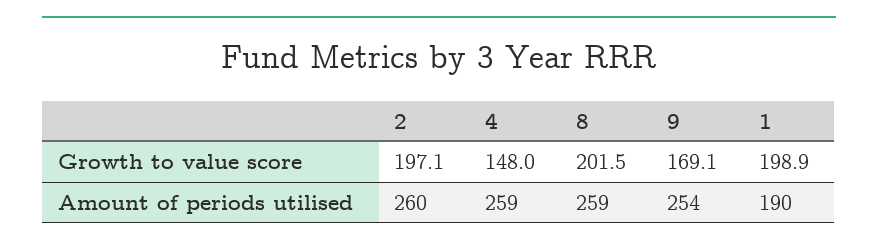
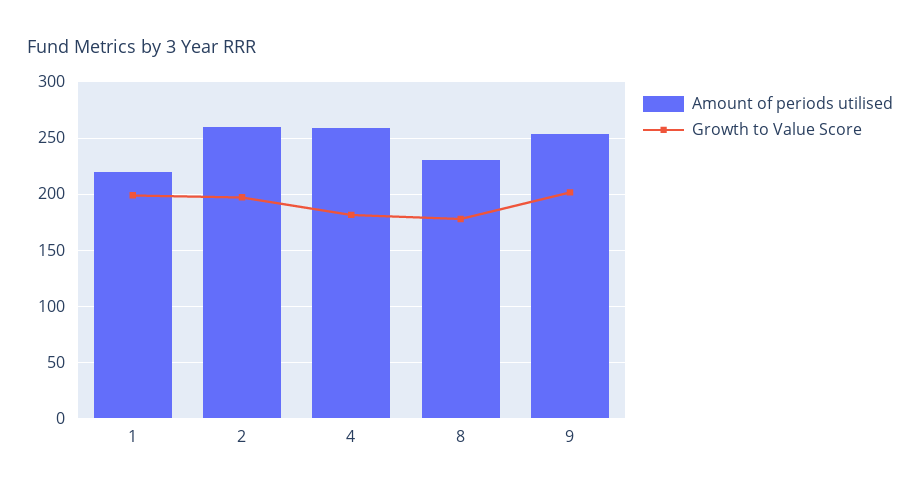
Growth to value score, 4: 148 -> 180
Growth to value score, 8: 201.5 -> 180
Growth to value score, 9: 169.1 -> 200
Amount of periods utilised, 8: 259 -> 230
Amount of periods utilised, 1: 190 -> 220

